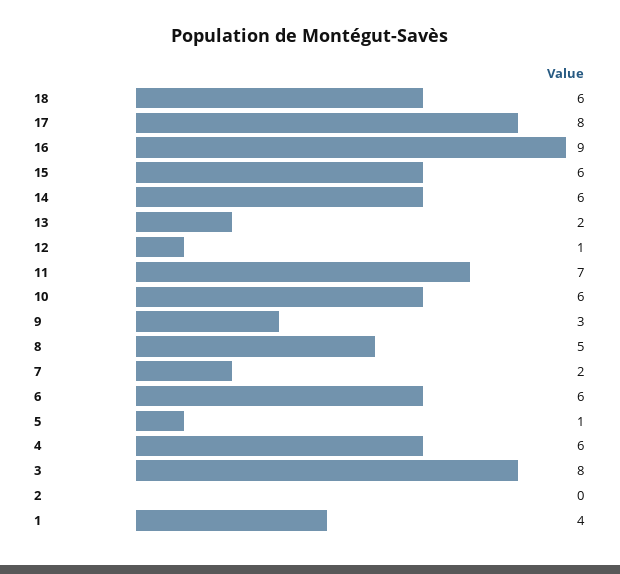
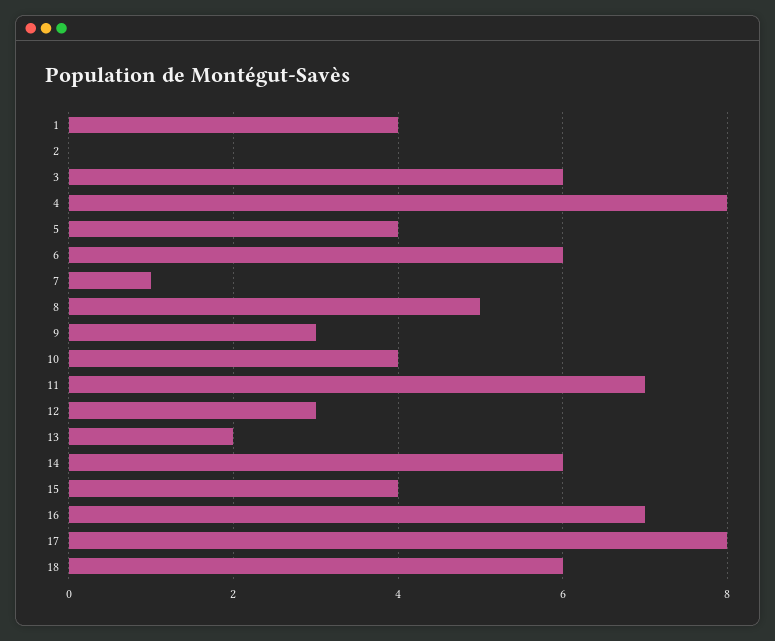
16: 9 -> 7
15: 6 -> 4
12: 1 -> 3
10: 6 -> 4
7: 2 -> 1
5: 1 -> 4
4: 6 -> 8
3: 8 -> 6

